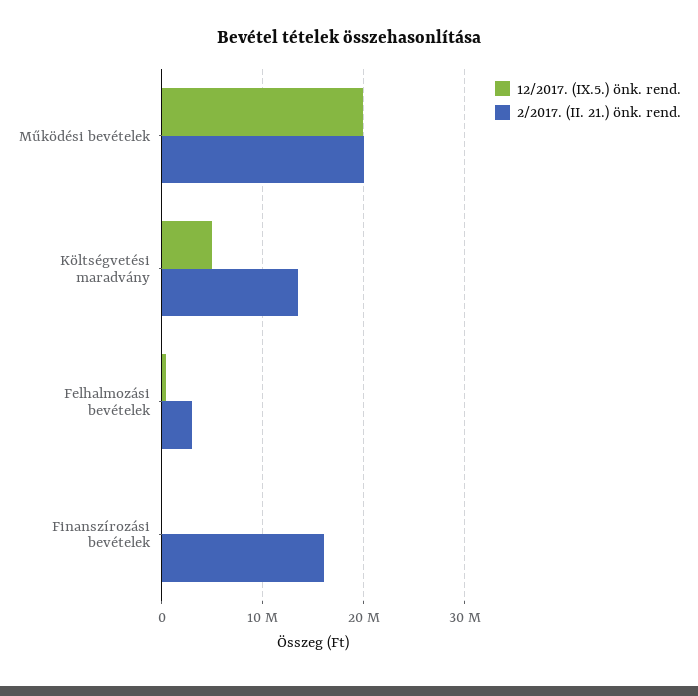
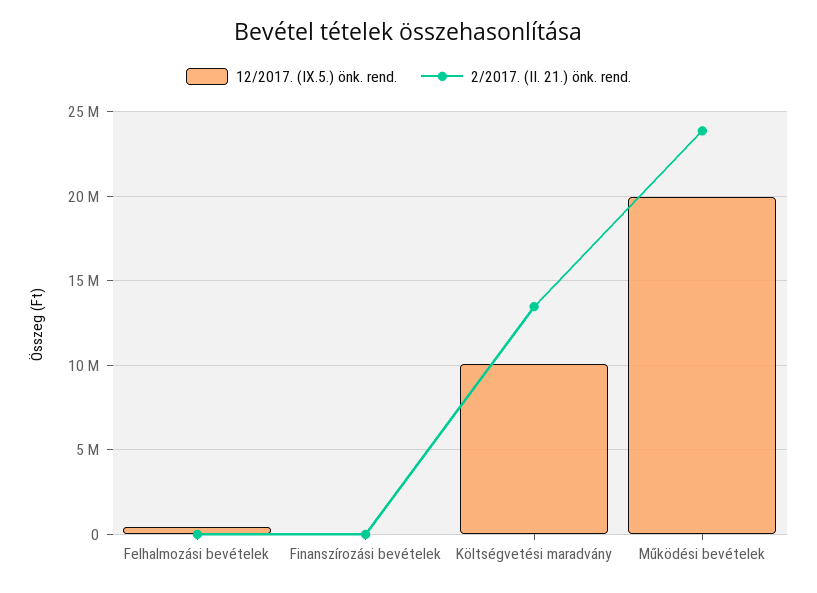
2/2017. (II. 21.) önk. rend., Működési bevételek: 20000000 -> 24000000
12/2017. (IX.5.) önk. rend., Költségvetési maradvány: 5000000 -> 10000000
2/2017. (II. 21.) önk. rend., Felhalmozási bevételek: 3000000 -> 0
2/2017. (II. 21.) önk. rend., Finanszírozási bevételek: 16000000 -> 0

